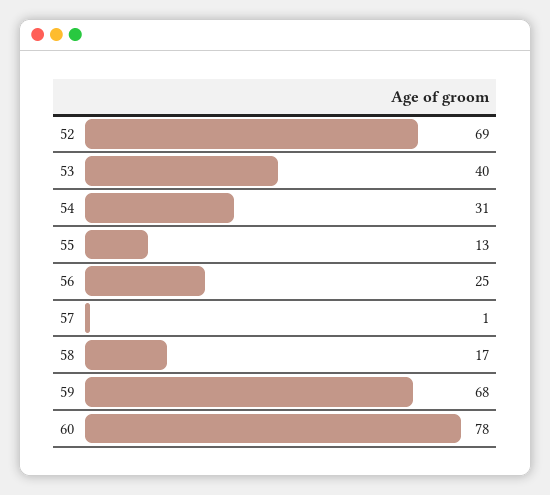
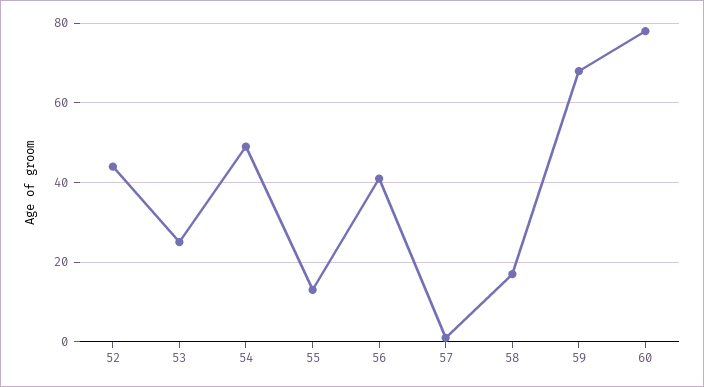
52: 69 -> 45
53: 40 -> 25
54: 31 -> 50
56: 25 -> 40

